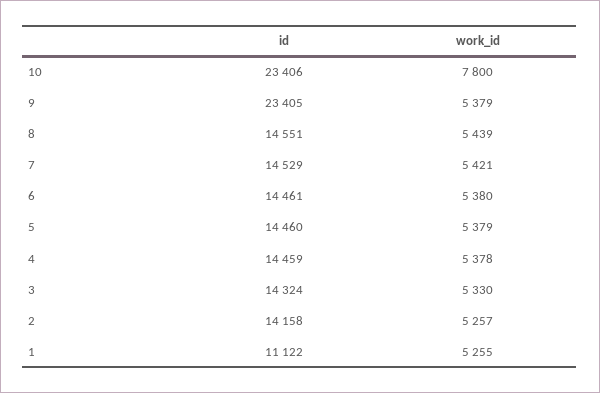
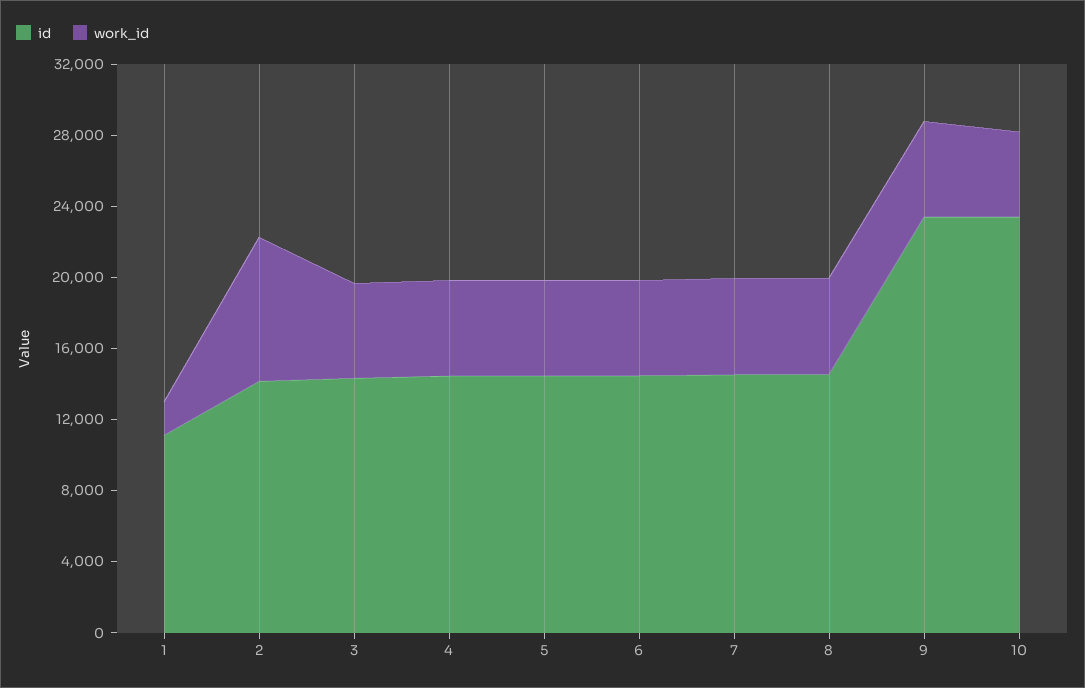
work_id, 10: 7800 -> 5000
work_id, 2: 5257 -> 8000
work_id, 1: 5255 -> 2000

